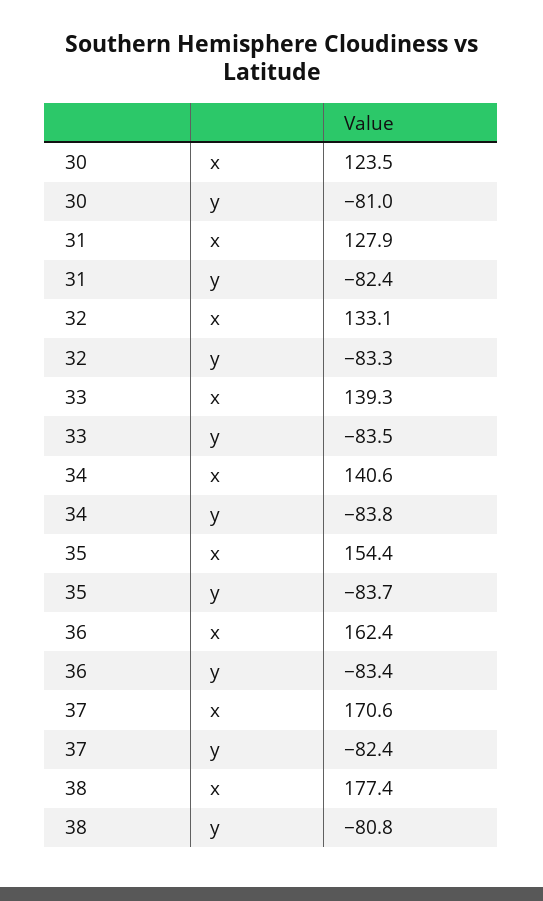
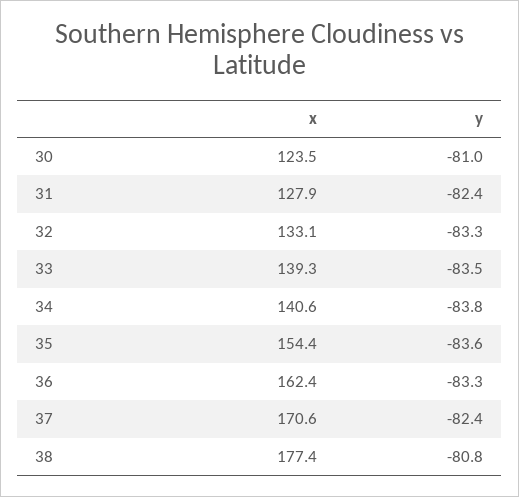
35, y: -83.7 -> -83.6
36, y: -83.4 -> -83.3

